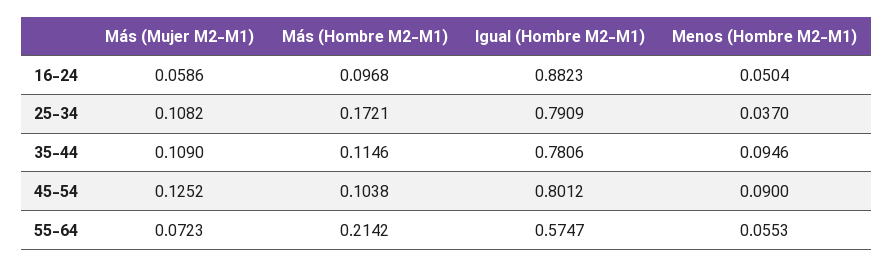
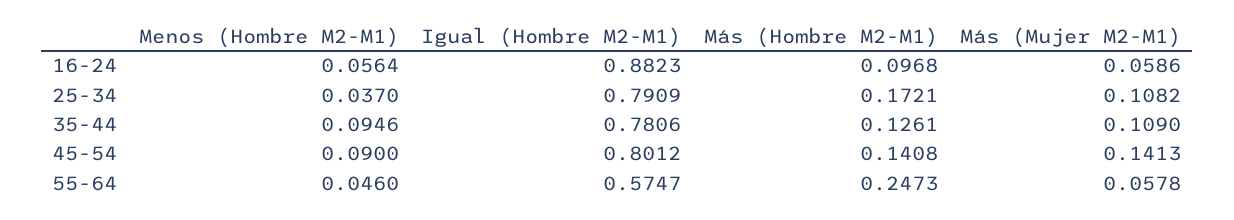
Menos (Hombre M2-M1), 16-24: 0.0504 -> 0.0564
Más (Hombre M2-M1), 35-44: 0.1146 -> 0.1261
Más (Mujer M2-M1), 45-54: 0.1252 -> 0.1413
Más (Hombre M2-M1), 45-54: 0.1038 -> 0.1408
Más (Mujer M2-M1), 55-64: 0.0723 -> 0.0578
Más (Hombre M2-M1), 55-64: 0.2142 -> 0.2473
Menos (Hombre M2-M1), 55-64: 0.0553 -> 0.046

